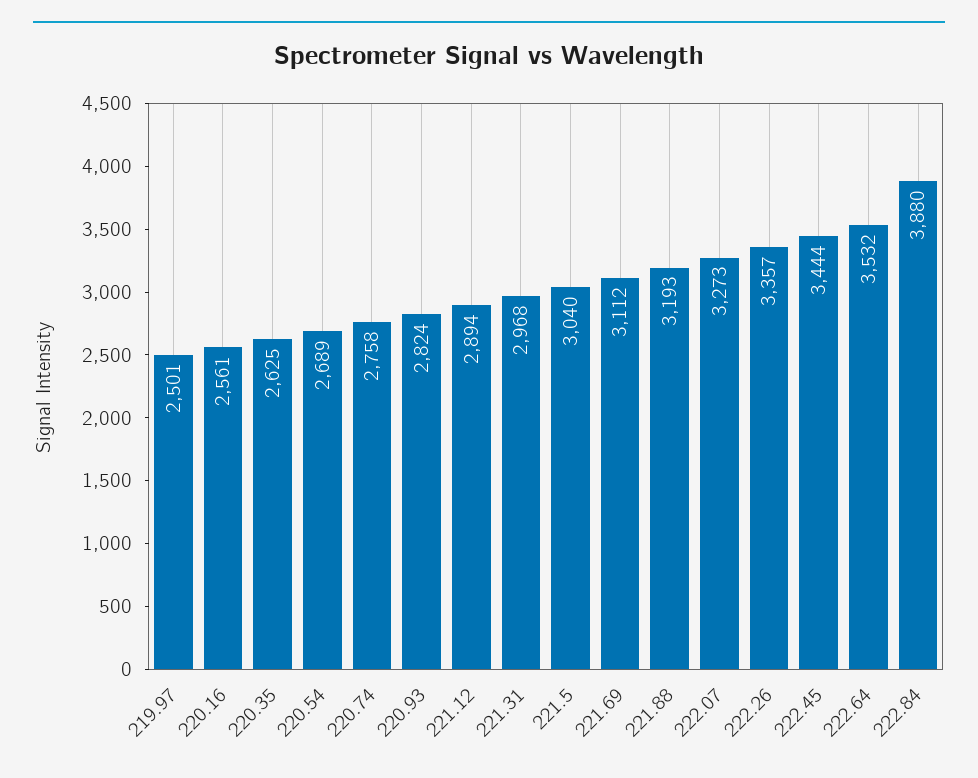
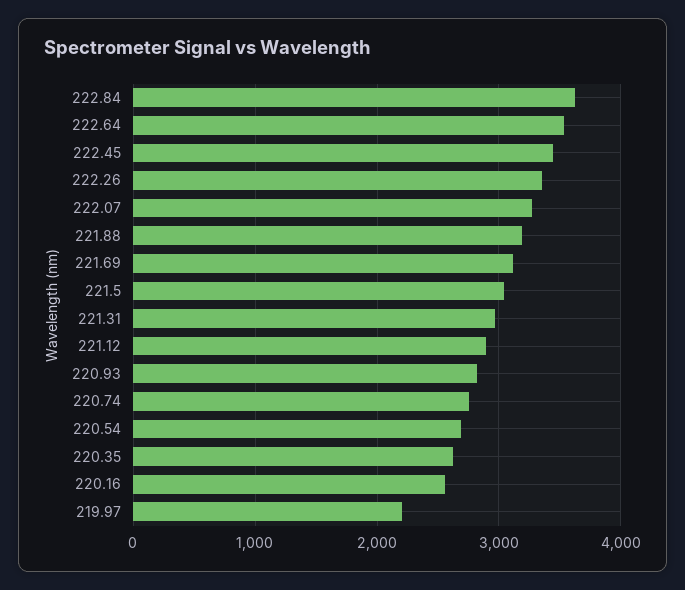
219.97: 2501 -> 2200
222.84: 3880 -> 3600

